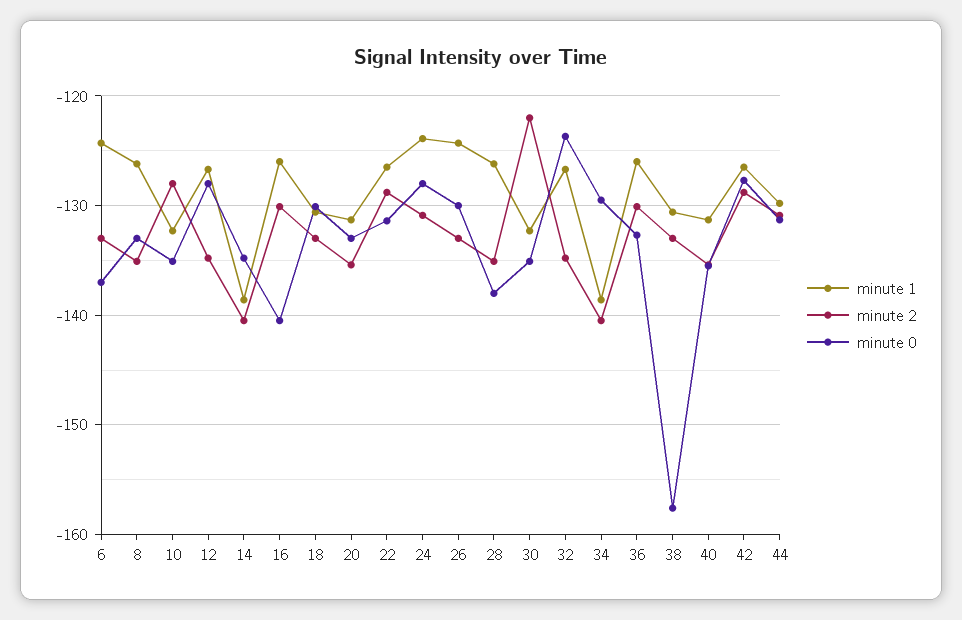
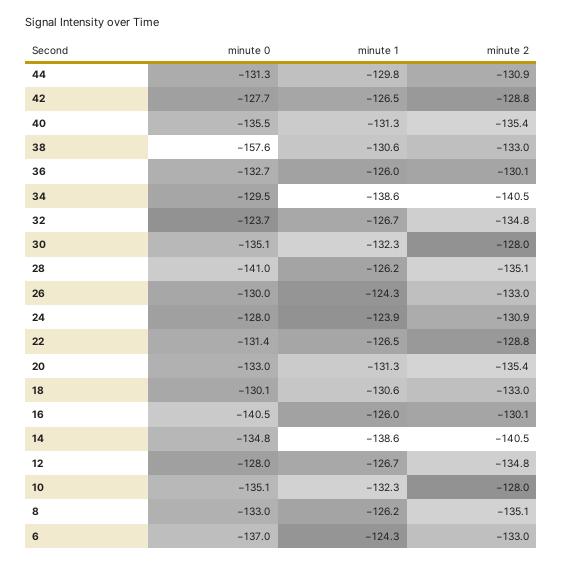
minute 0, 28: -138 -> -141
minute 2, 30: -122 -> -128

